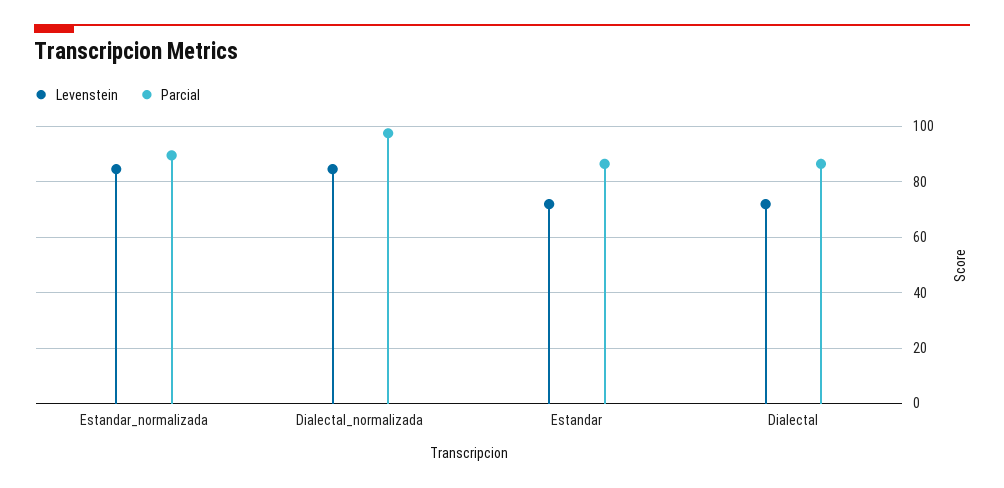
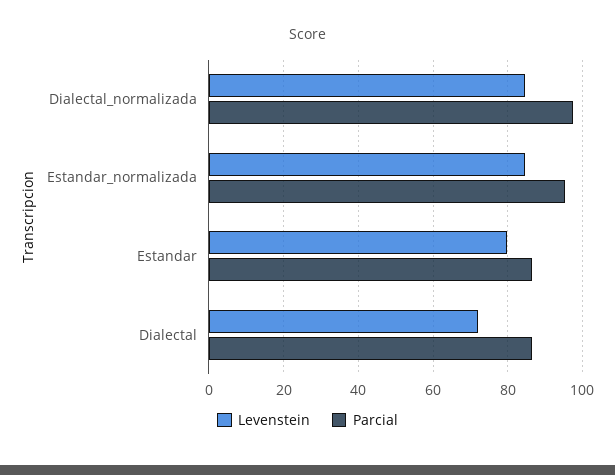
Parcial, Estandar_normalizada: 90 -> 96
Levenstein, Estandar: 72.5 -> 80

